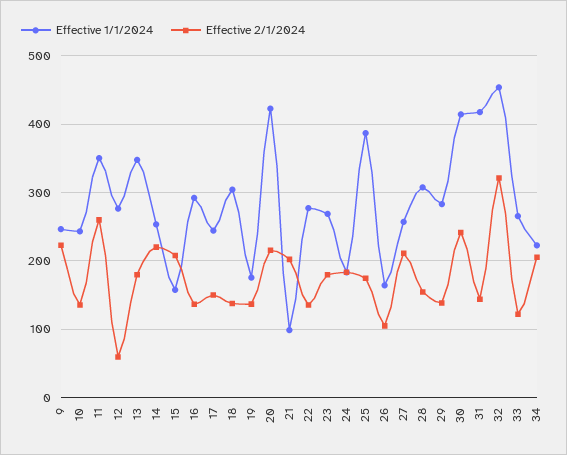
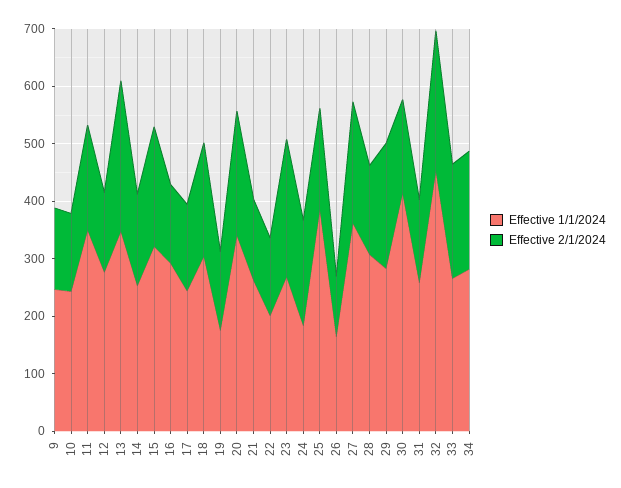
Effective 2/1/2024, 9: 220 -> 140
Effective 2/1/2024, 11: 260 -> 180
Effective 2/1/2024, 12: 60 -> 140
Effective 2/1/2024, 13: 180 -> 260
Effective 2/1/2024, 14: 220 -> 160
Effective 1/1/2024, 15: 160 -> 320
Effective 2/1/2024, 18: 140 -> 200
Effective 1/1/2024, 20: 420 -> 340
Effective 1/1/2024, 21: 100 -> 260
Effective 2/1/2024, 21: 200 -> 140
Effective 1/1/2024, 22: 280 -> 200
Effective 2/1/2024, 23: 180 -> 240
Effective 1/1/2024, 27: 260 -> 360
Effective 2/1/2024, 29: 140 -> 220
Effective 2/1/2024, 30: 240 -> 160
Effective 1/1/2024, 31: 420 -> 260
Effective 2/1/2024, 32: 320 -> 240
Effective 2/1/2024, 33: 120 -> 200
Effective 1/1/2024, 34: 220 -> 280

